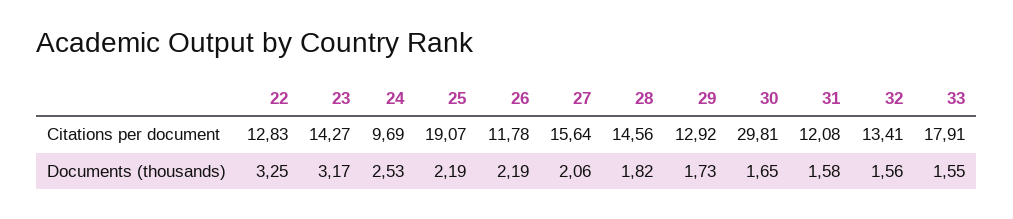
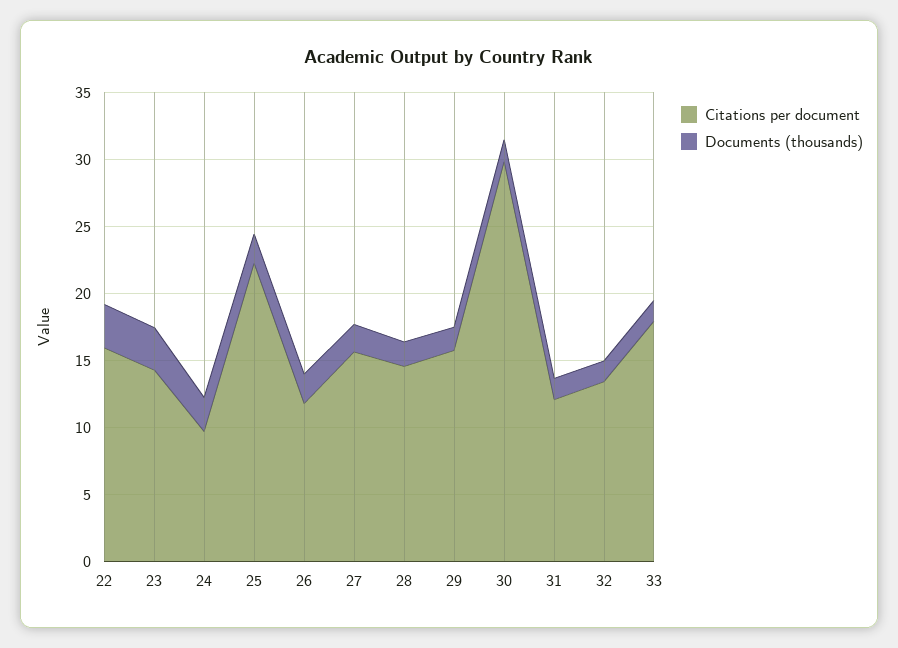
Citations per document, 22: 12.83 -> 16
Citations per document, 25: 19.07 -> 22
Citations per document, 29: 12.92 -> 16

